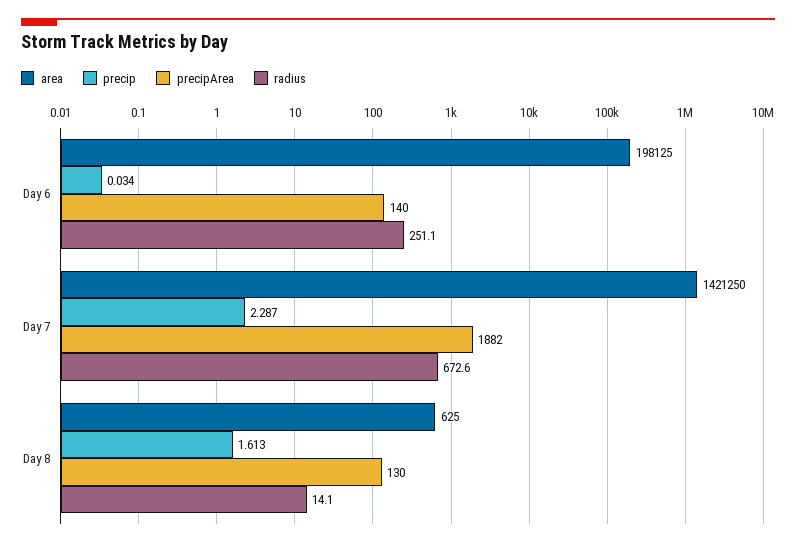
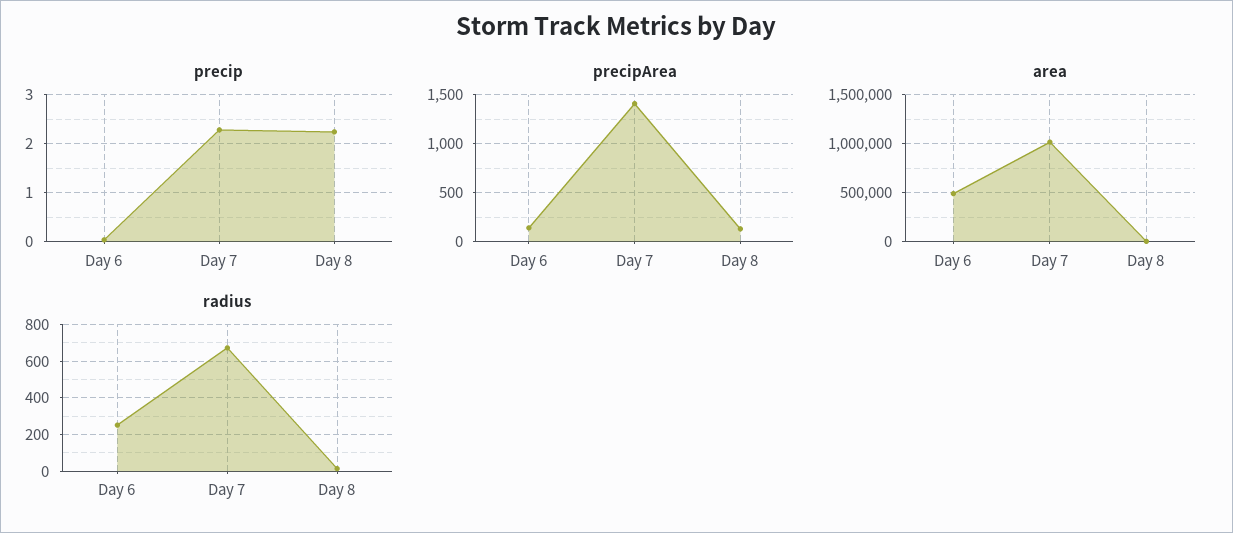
area, Day 6: 198125 -> 500000
area, Day 7: 1421250 -> 1000000
precipArea, Day 7: 1882 -> 1400
precip, Day 8: 1.613 -> 2.2

